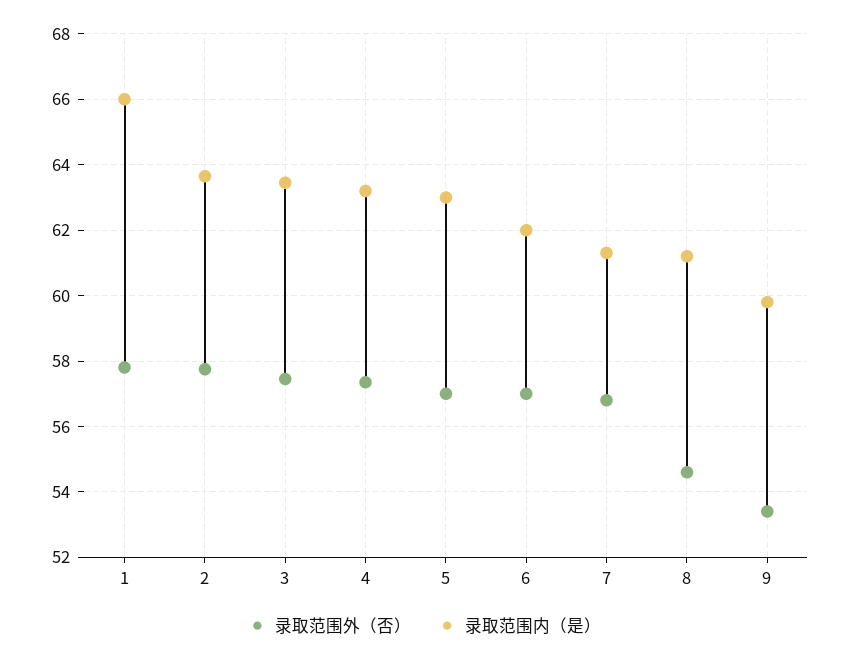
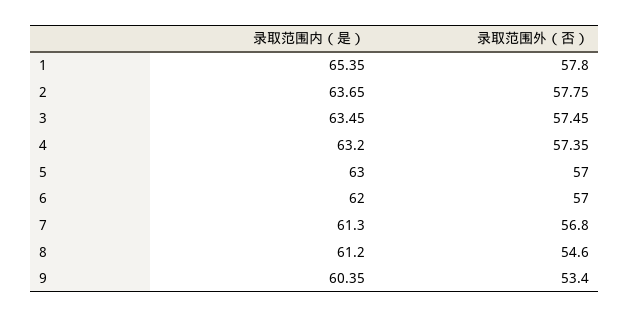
录取范围内（是）, 1: 66 -> 65.35
录取范围内（是）, 9: 59.8 -> 60.35

